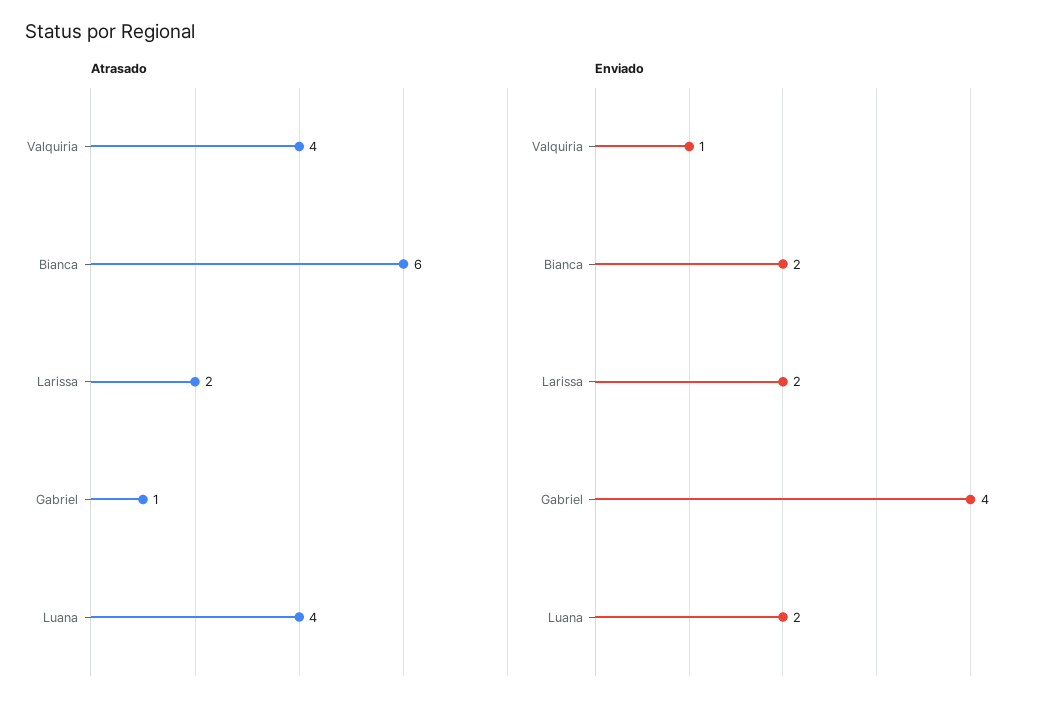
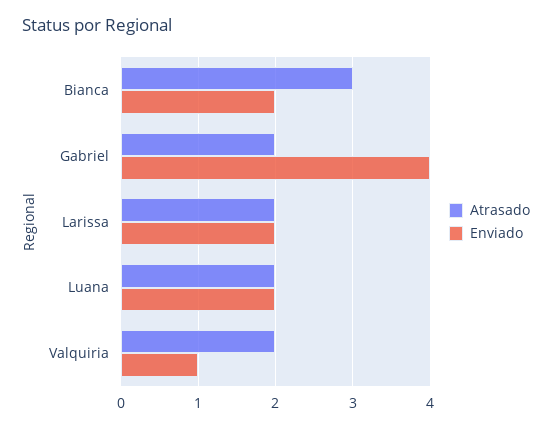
Atrasado, Valquiria: 4 -> 2
Atrasado, Bianca: 6 -> 3
Atrasado, Gabriel: 1 -> 2
Atrasado, Luana: 4 -> 2

